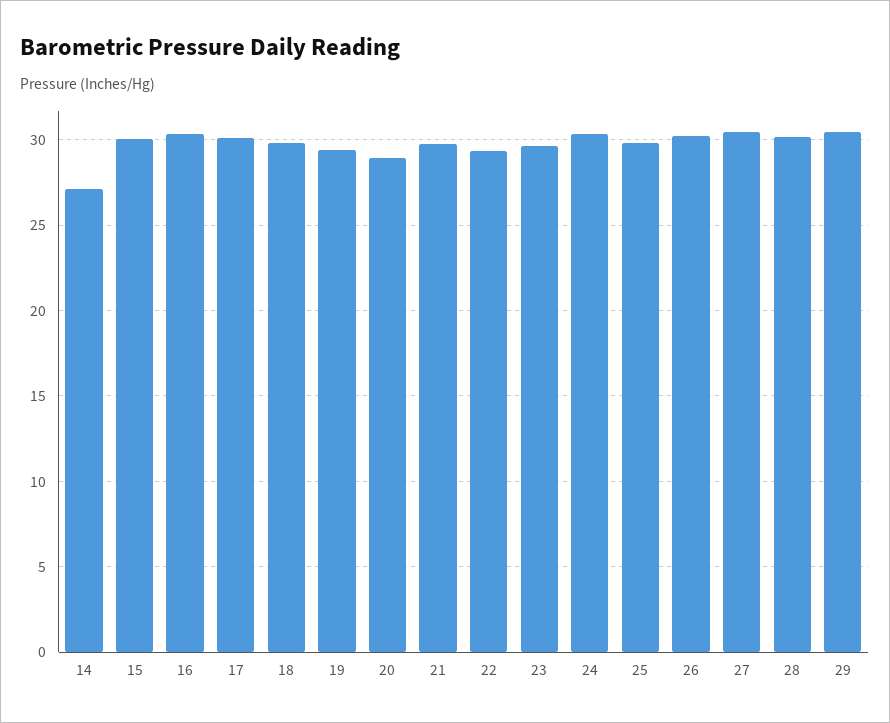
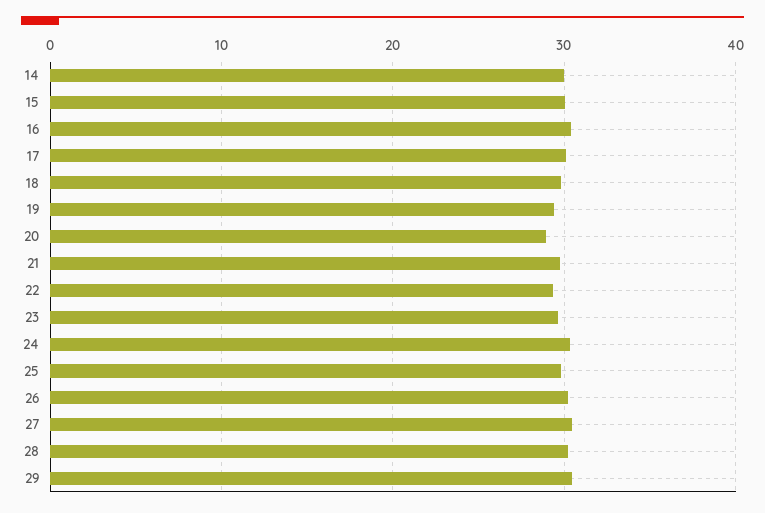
14: 27 -> 30

